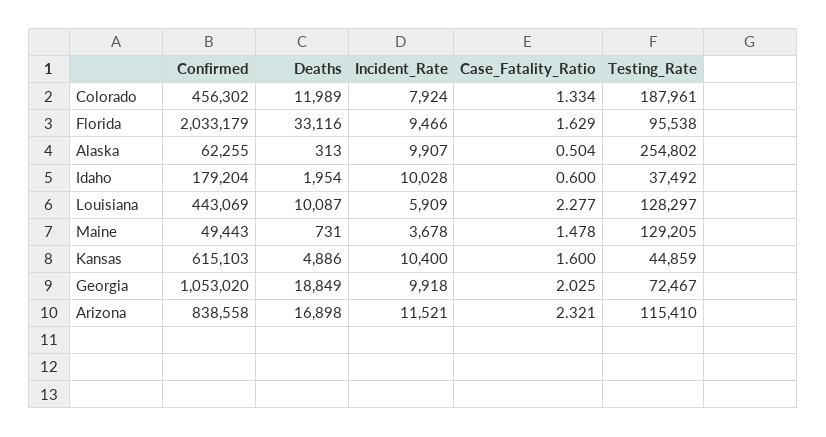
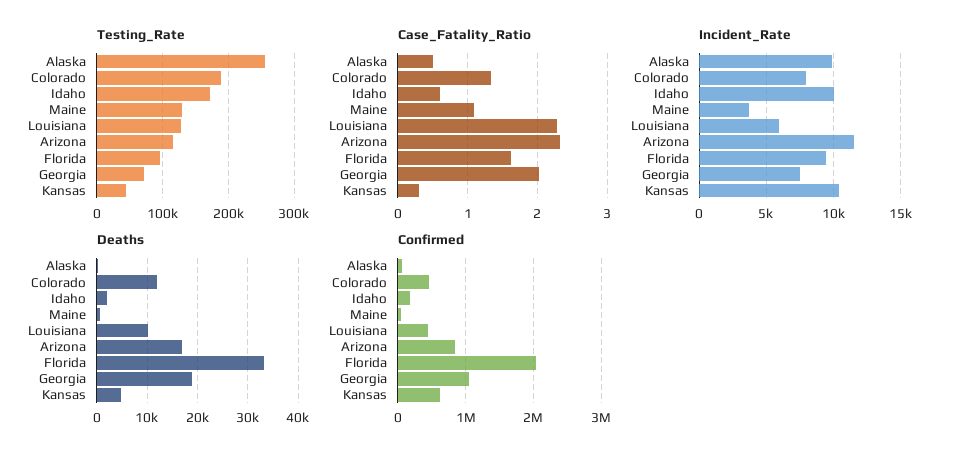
Testing_Rate, Idaho: 37492 -> 170000
Case_Fatality_Ratio, Maine: 1.478 -> 1.1
Case_Fatality_Ratio, Kansas: 1.6 -> 0.3
Incident_Rate, Georgia: 9918 -> 7500

